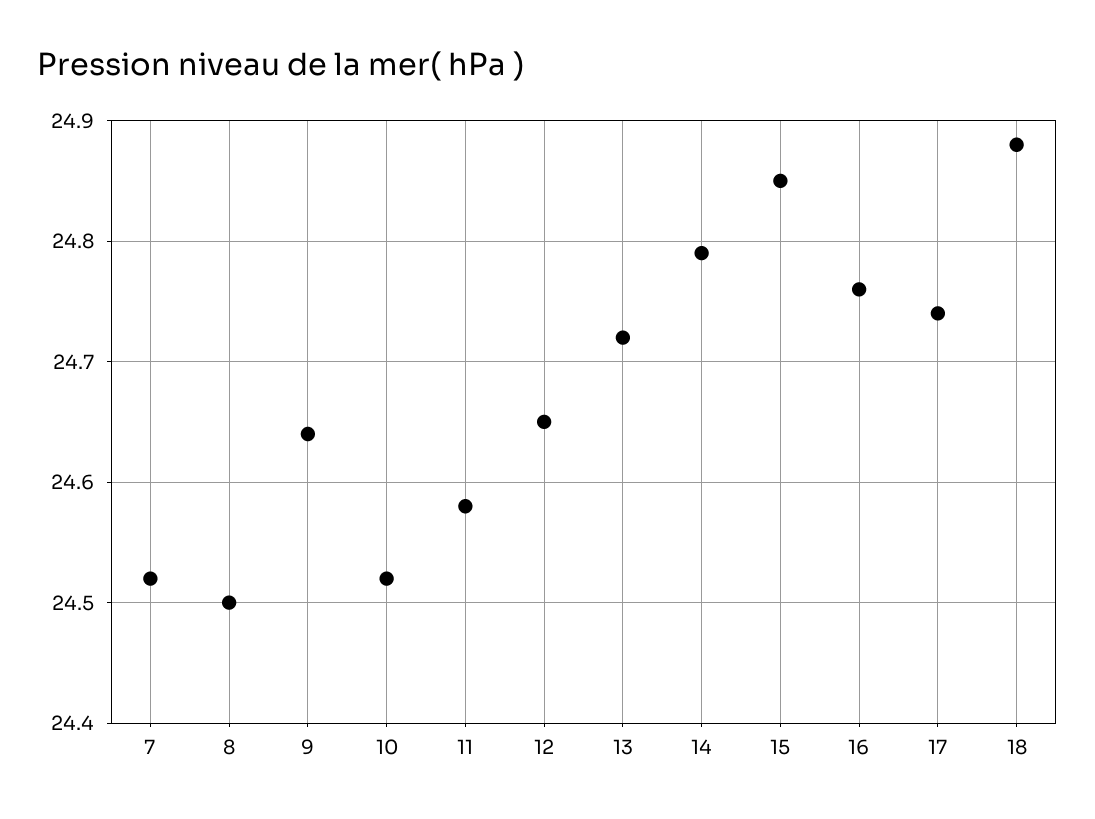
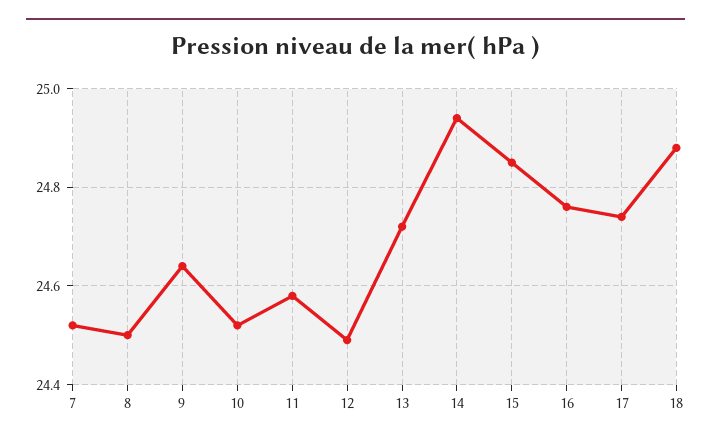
12: 24.65 -> 24.5
14: 24.79 -> 24.95

